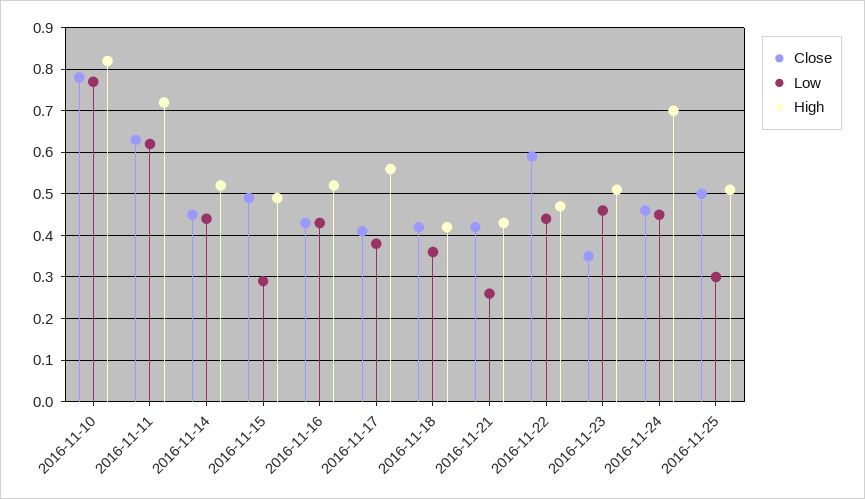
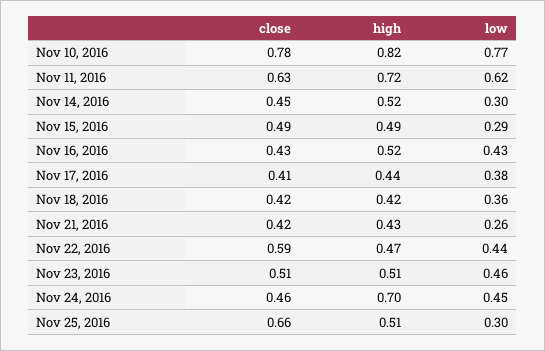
Low, 2016-11-14: 0.45 -> 0.3
High, 2016-11-17: 0.55 -> 0.44
Close, 2016-11-23: 0.35 -> 0.51
Close, 2016-11-25: 0.5 -> 0.66

